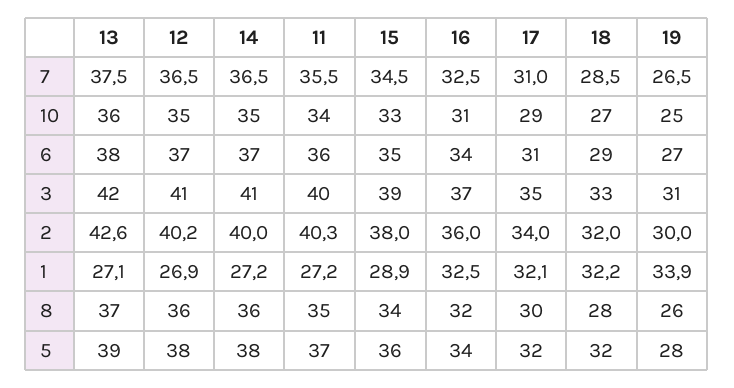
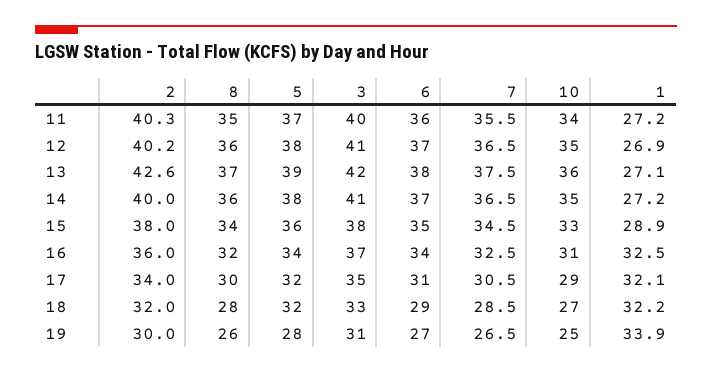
17, 7: 31 -> 30.5
15, 3: 39 -> 38

